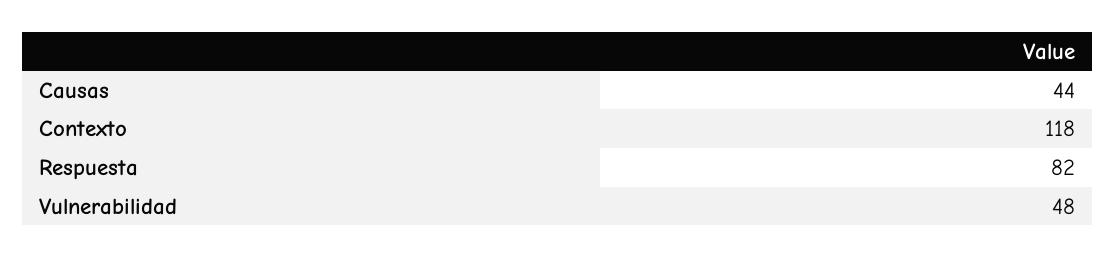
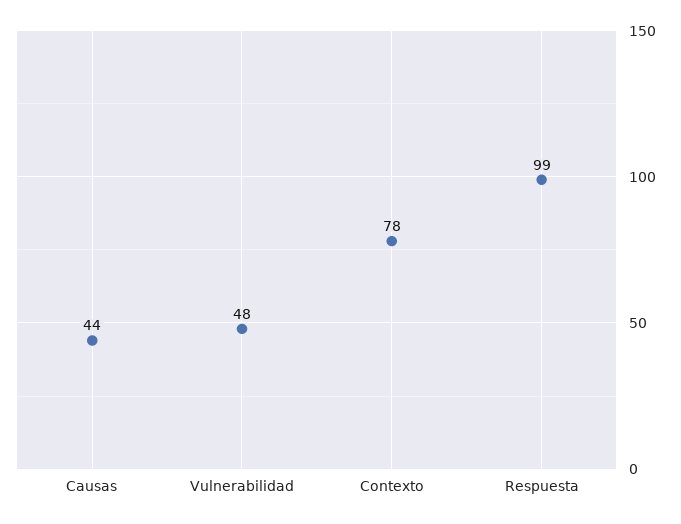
Contexto: 118 -> 78
Respuesta: 82 -> 99

